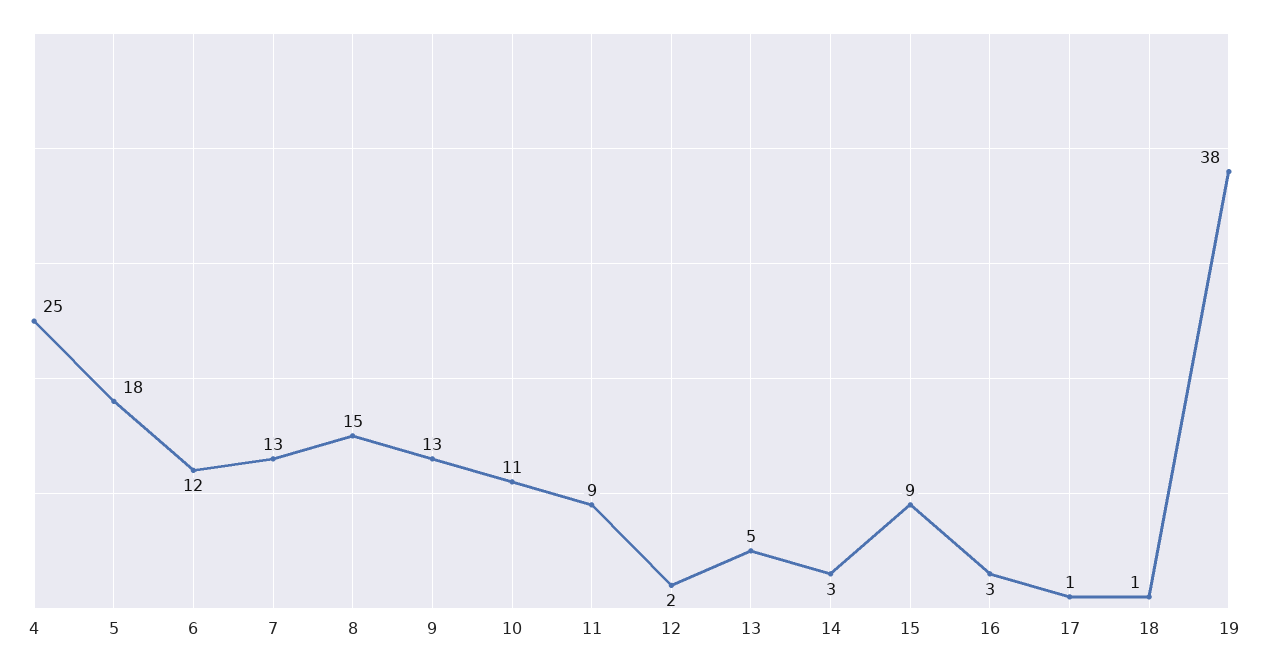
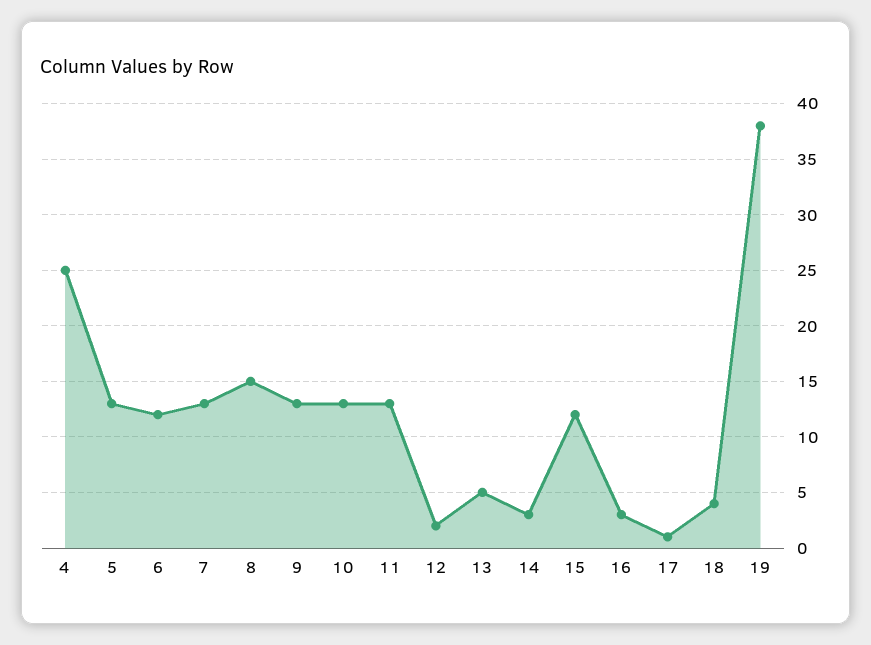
5: 18 -> 13
10: 11 -> 13
11: 9 -> 13
15: 9 -> 12
18: 1 -> 4

